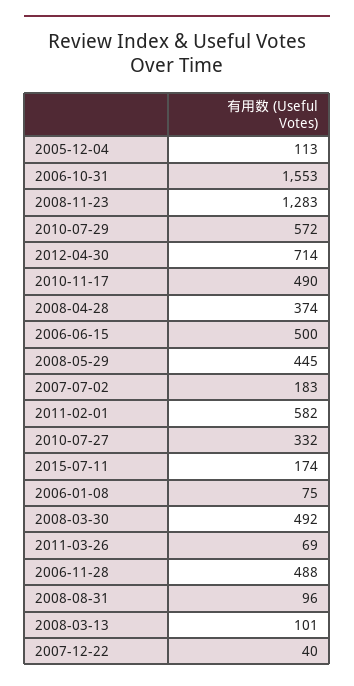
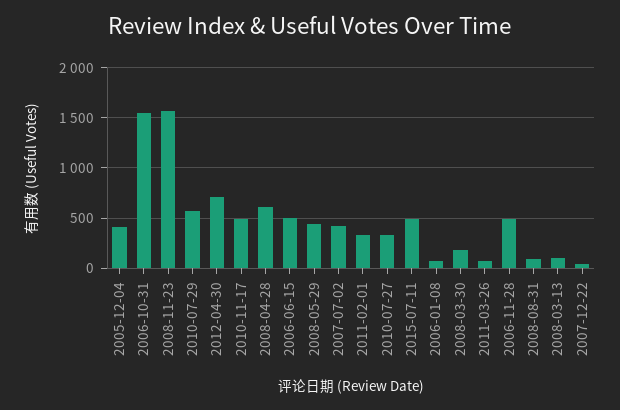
2005-12-04: 113 -> 400
2008-11-23: 1283 -> 1600
2008-04-28: 374 -> 600
2007-07-02: 183 -> 400
2011-02-01: 582 -> 300
2015-07-11: 174 -> 500
2008-03-30: 492 -> 200

